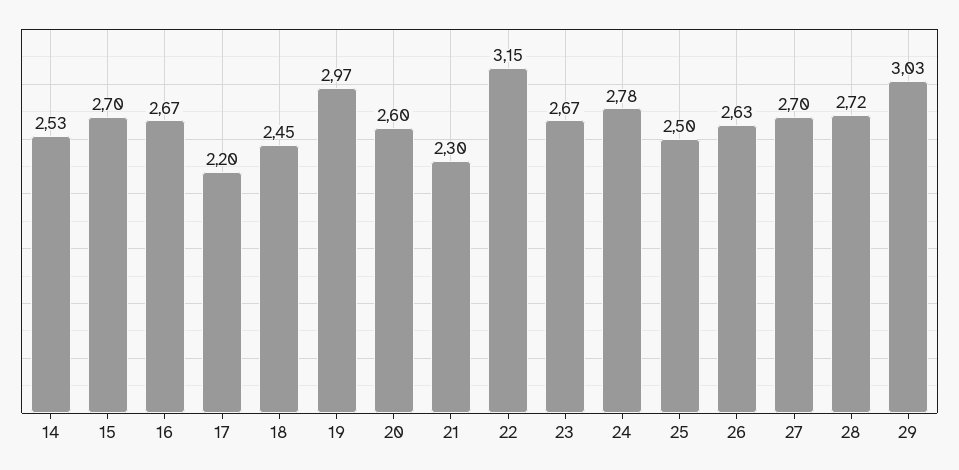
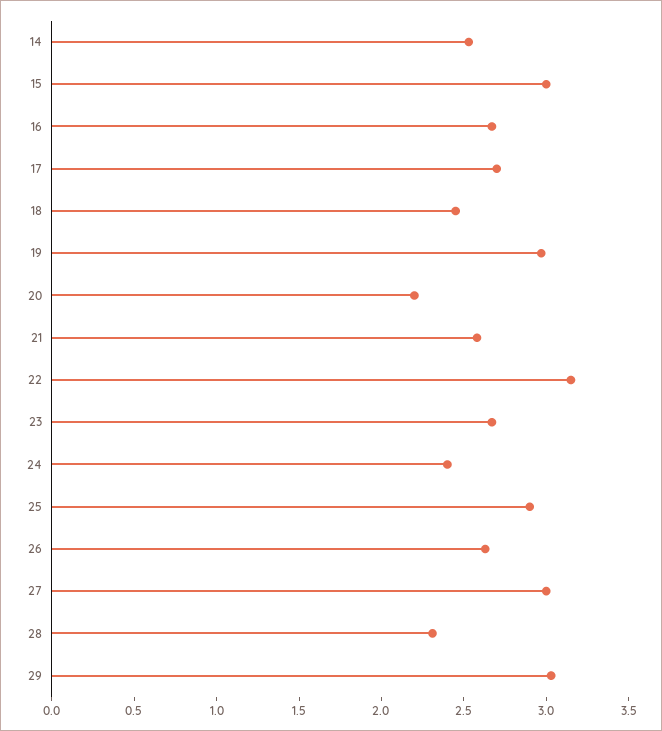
15: 2.7 -> 3
17: 2.2 -> 2.7
20: 2.6 -> 2.2
21: 2.3 -> 2.6
24: 2.78 -> 2.4
25: 2.5 -> 2.9
27: 2.7 -> 3
28: 2.72 -> 2.3

